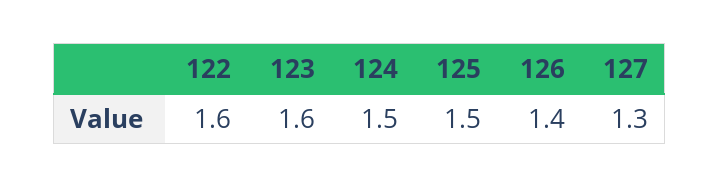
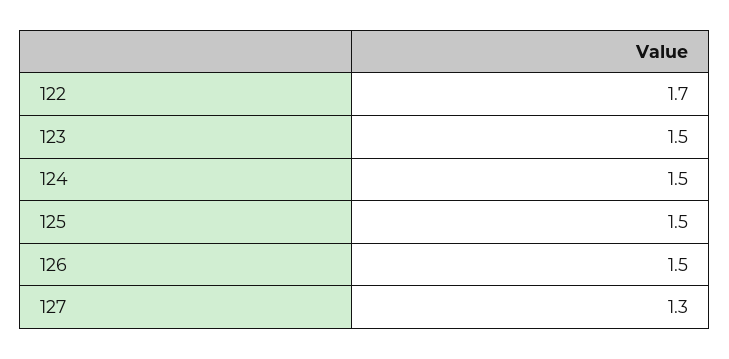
122: 1.6 -> 1.7
123: 1.6 -> 1.5
126: 1.4 -> 1.5

